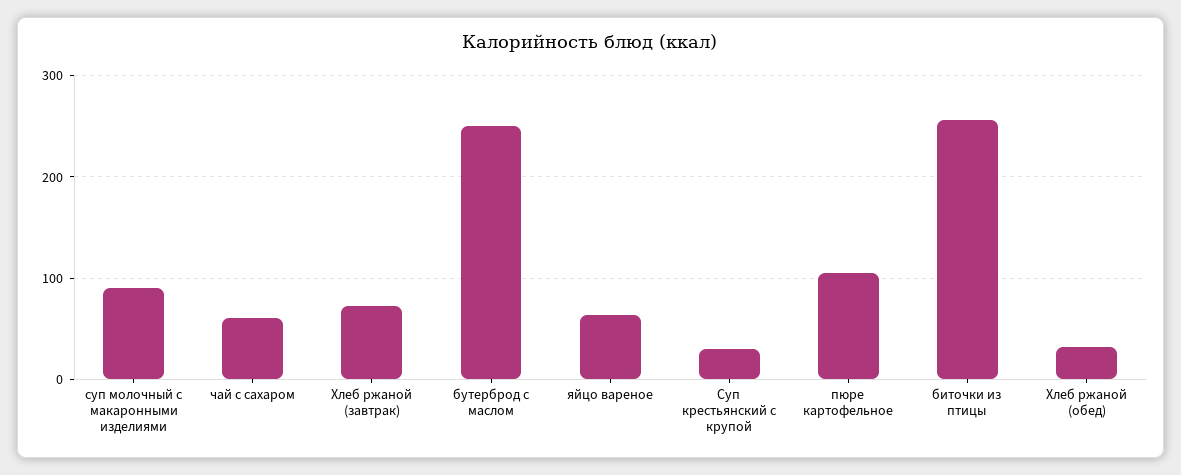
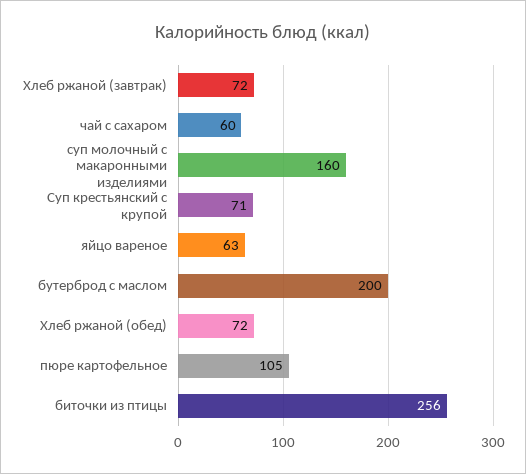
суп молочный с макаронными изделиями: 90 -> 160
бутерброд с маслом: 250 -> 200
Суп крестьянский с крупой: 30 -> 71
Хлеб ржаной (обед): 30 -> 72

